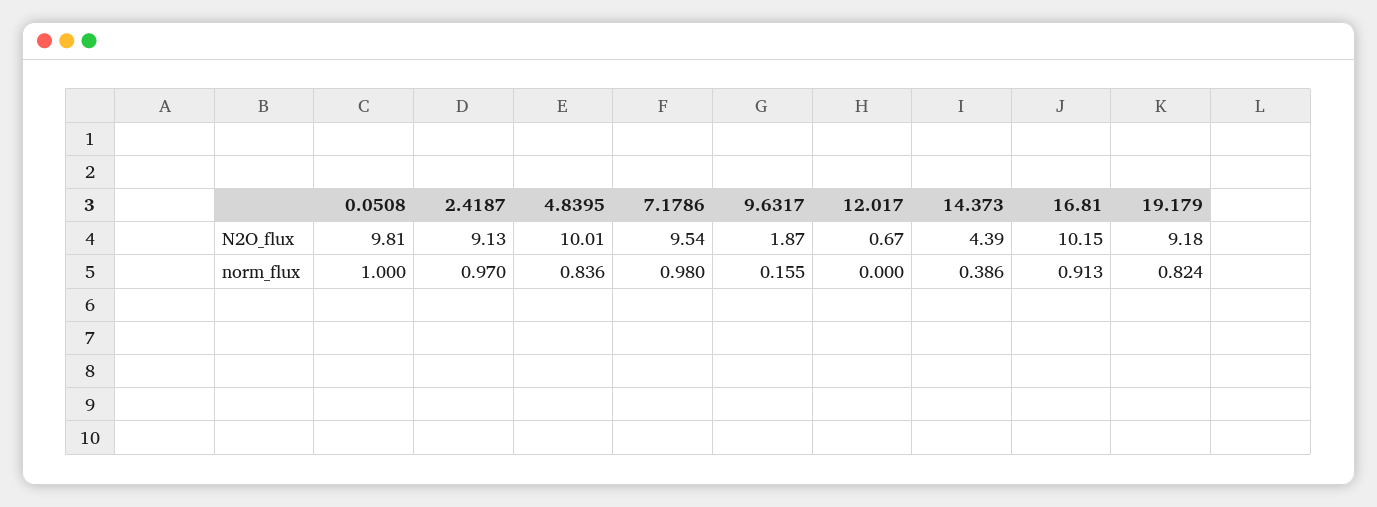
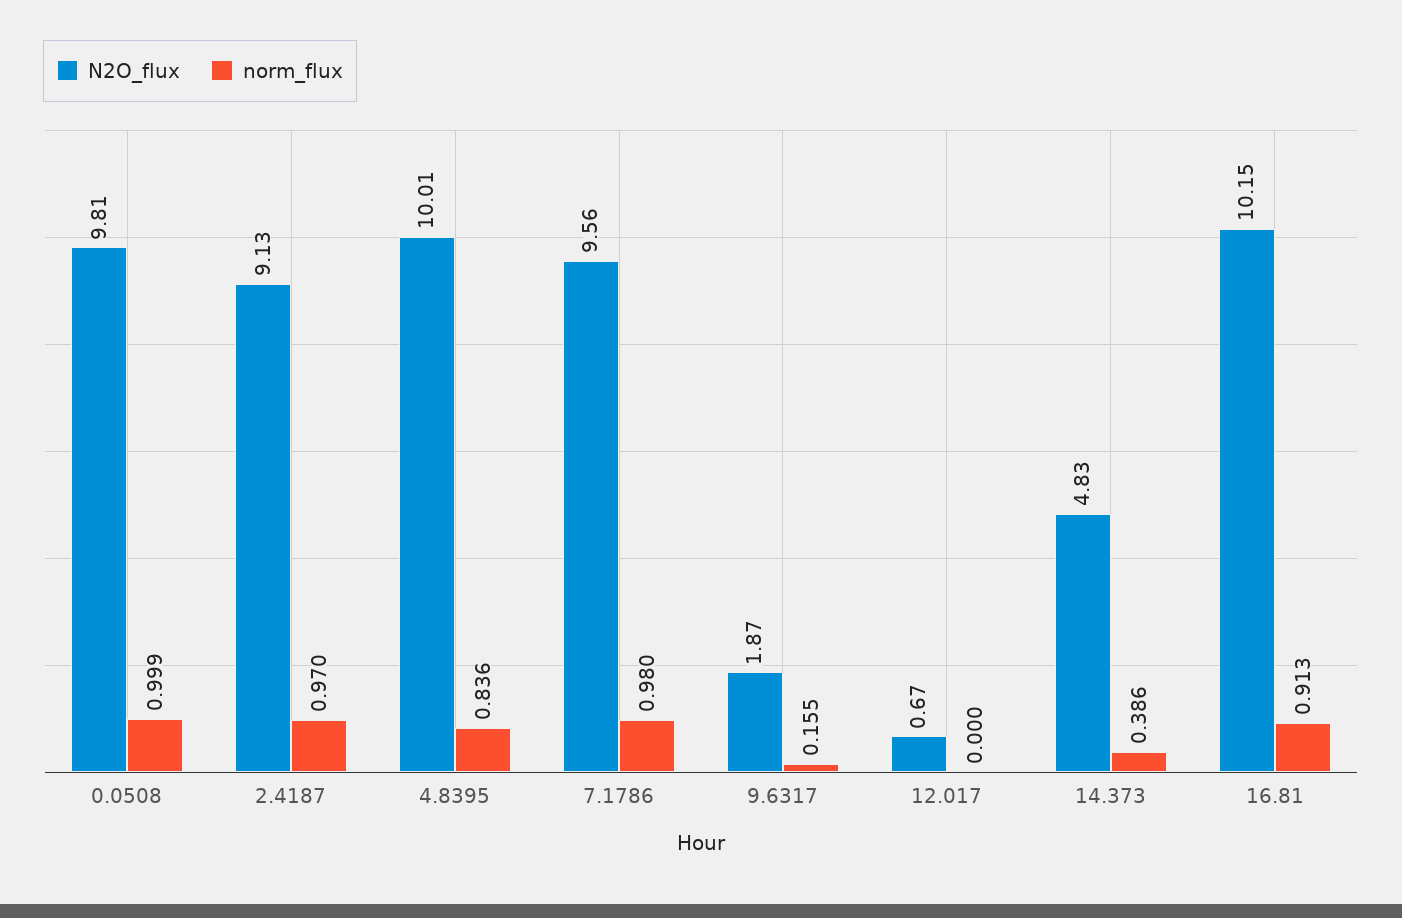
N2O_flux, 7.1786: 9.54 -> 9.56
N2O_flux, 14.373: 4.39 -> 4.83
N2O_flux, 19.179: 9.18 -> none
norm_flux, 0.0508: 1 -> 0.999
norm_flux, 19.179: 0.824 -> none

